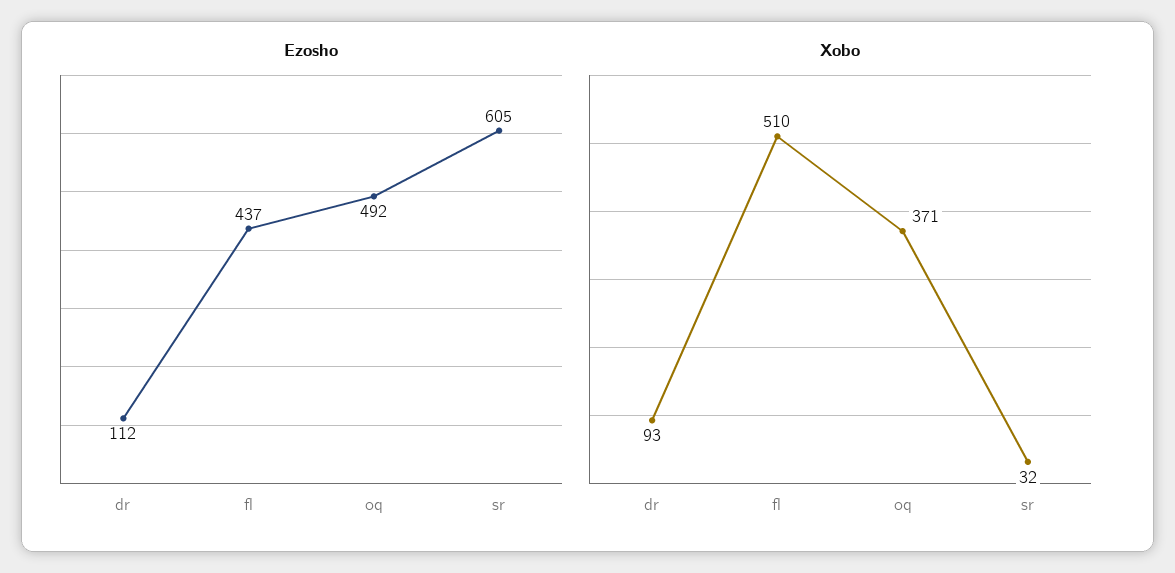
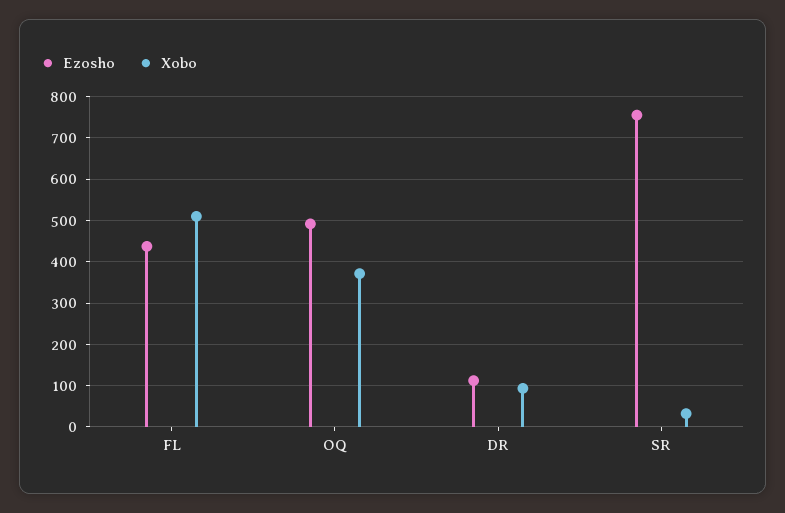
Ezosho, sr: 605 -> 760

